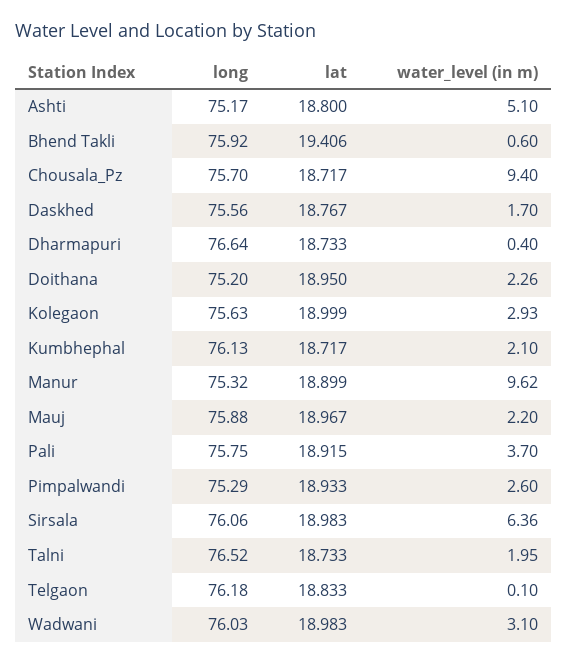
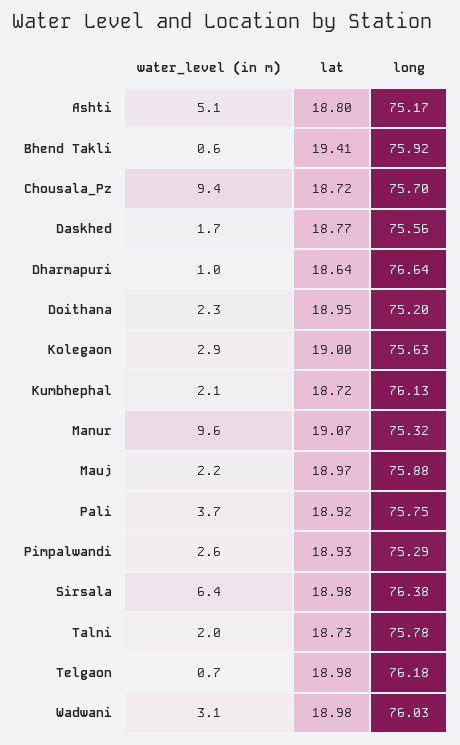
lat, Dharmapuri: 18.733 -> 18.64
water_level (in m), Dharmapuri: 0.4 -> 1
lat, Manur: 18.899 -> 19.07
long, Sirsala: 76.06 -> 76.38
long, Talni: 76.52 -> 75.78
lat, Telgaon: 18.833 -> 18.98
water_level (in m), Telgaon: 0.1 -> 0.7

